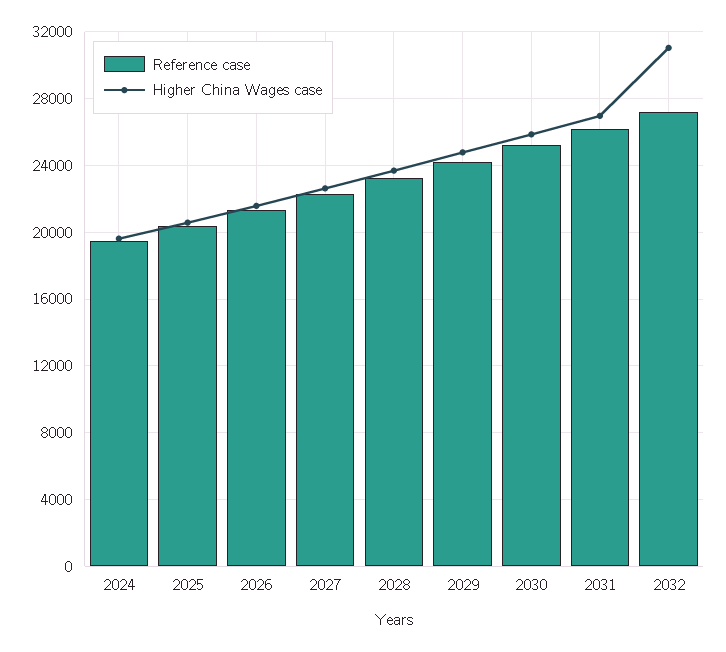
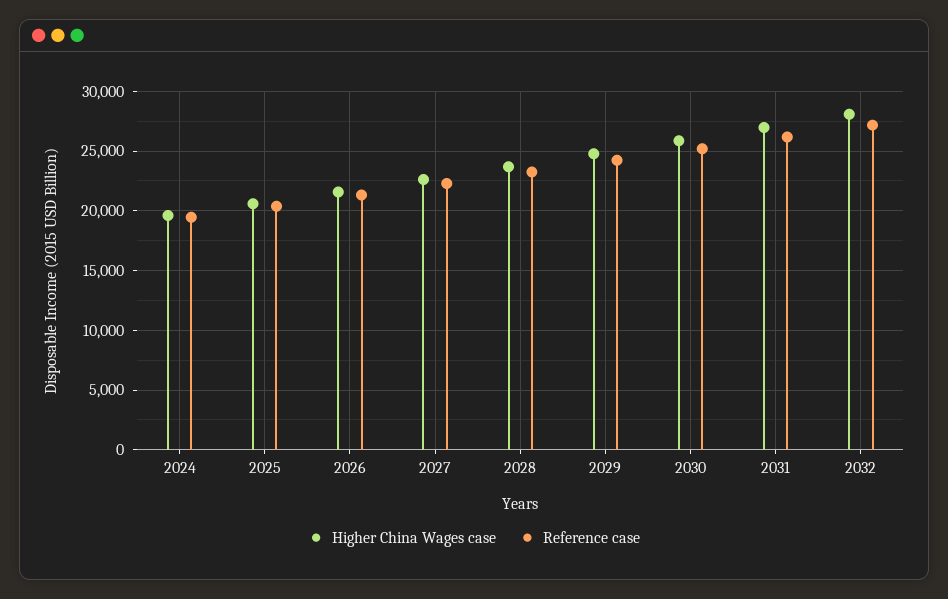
Higher China Wages case, 2032: 31000 -> 28000

